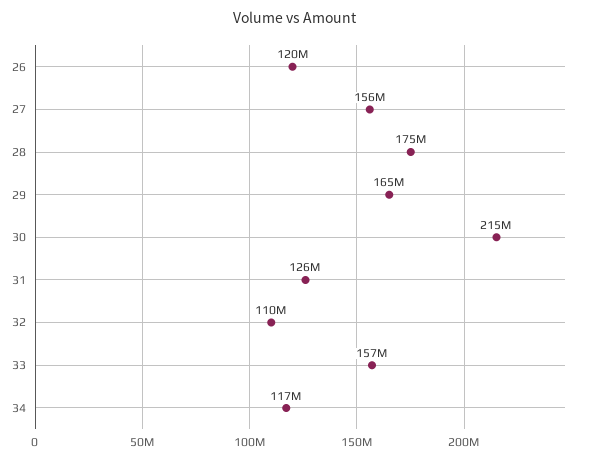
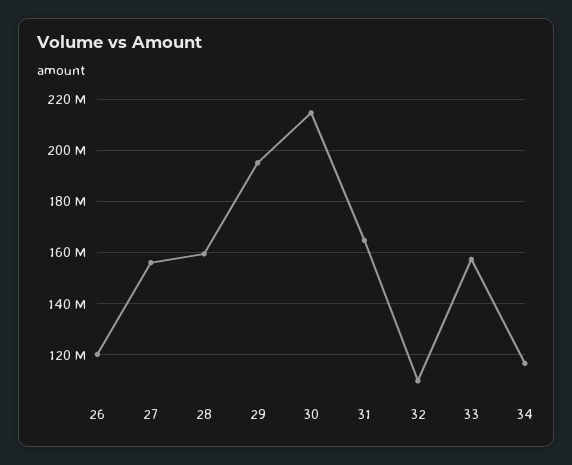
28: 175000000 -> 160000000
29: 165000000 -> 195000000
31: 126000000 -> 165000000

